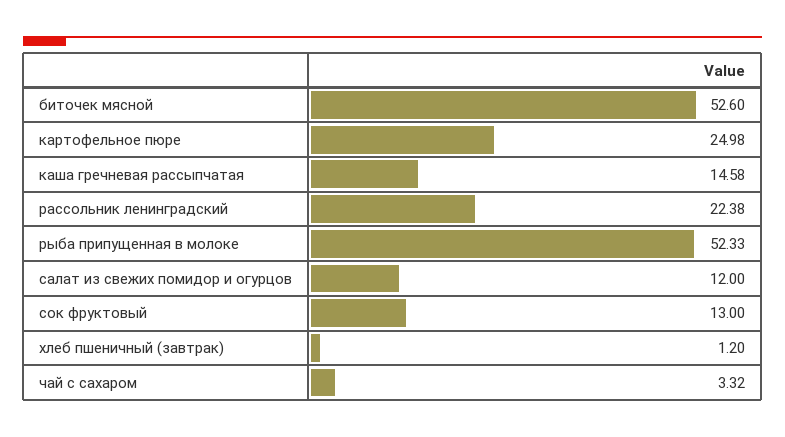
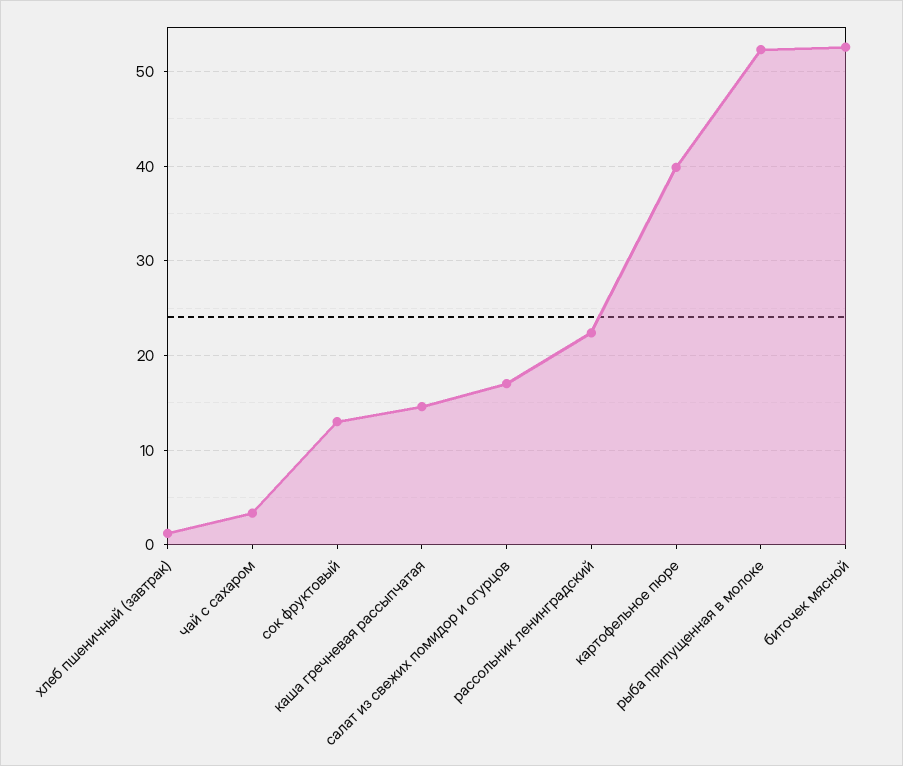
картофельное пюре: 24.98 -> 40
салат из свежих помидор и огурцов: 12 -> 17

